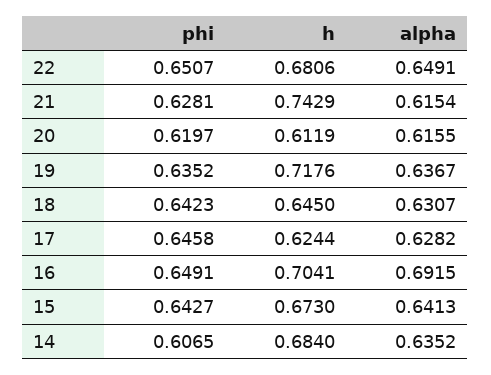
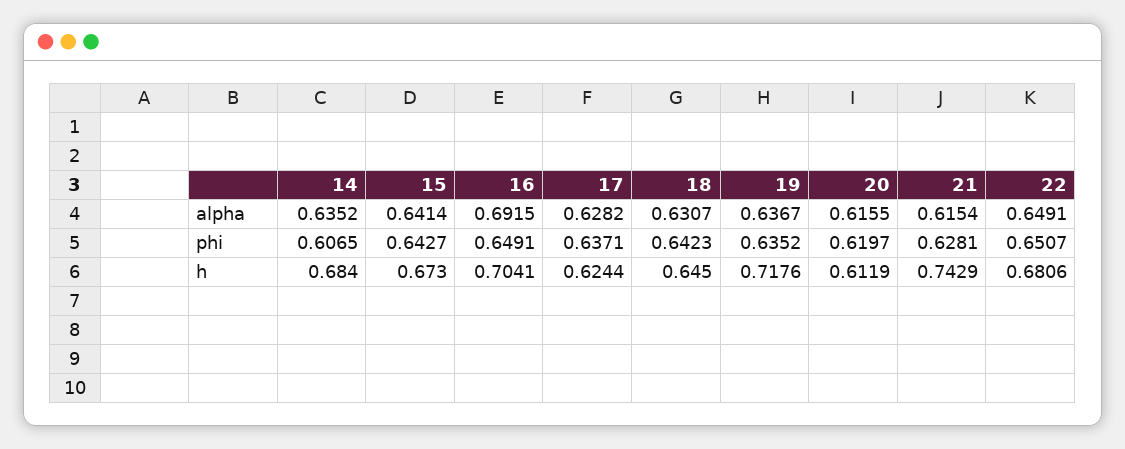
phi, 17: 0.6458 -> 0.6371
alpha, 15: 0.6413 -> 0.6414

